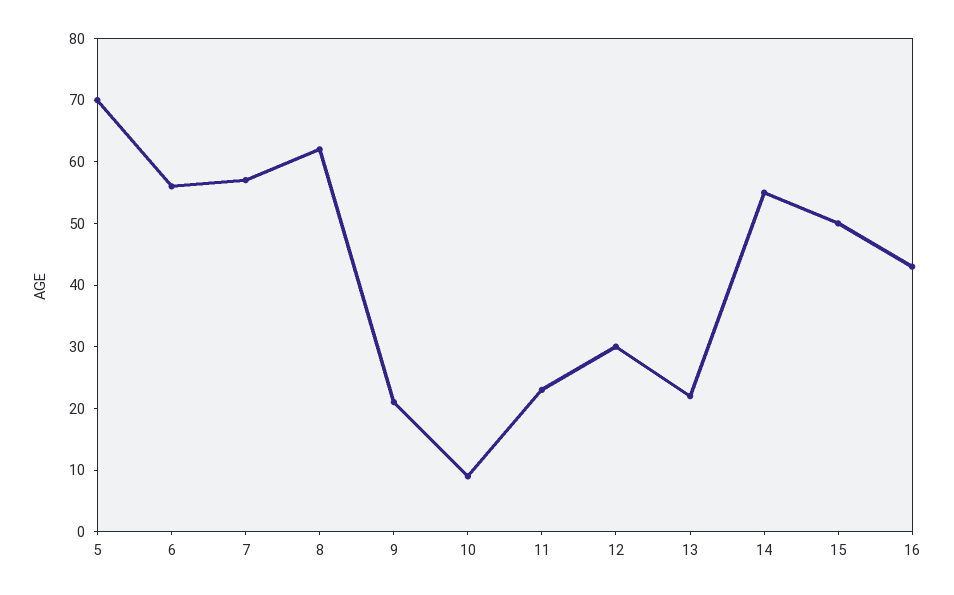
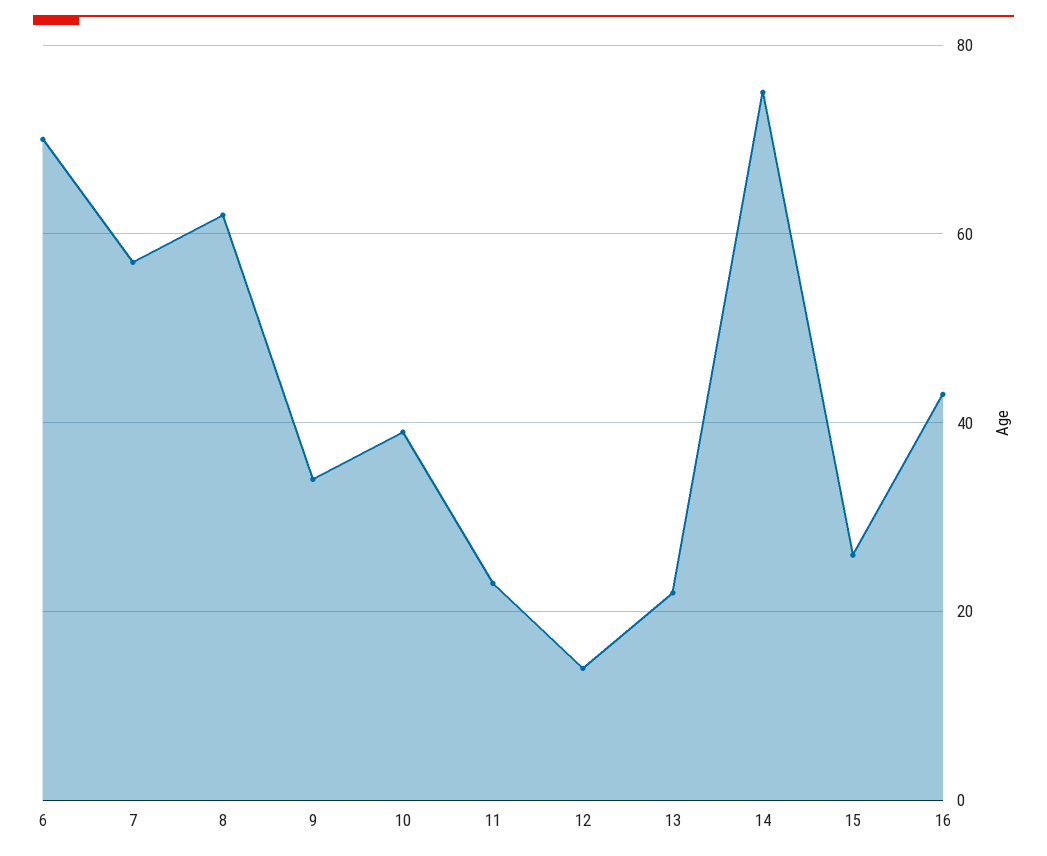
5: 70 -> none
6: 55 -> 70
9: 20 -> 35
10: 10 -> 40
12: 30 -> 15
14: 55 -> 75
15: 50 -> 25

